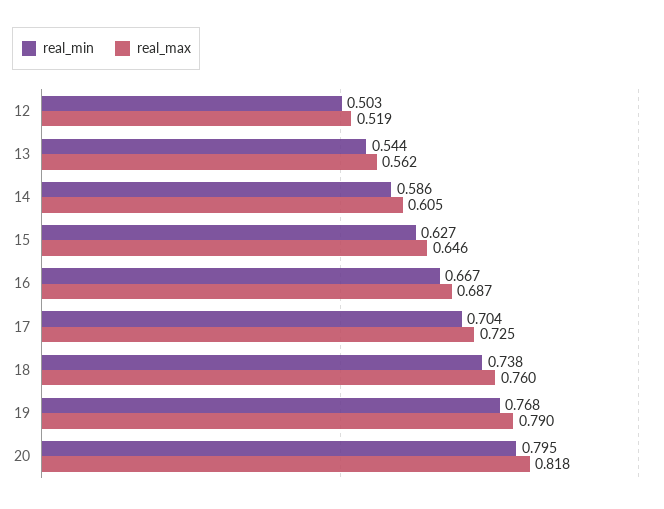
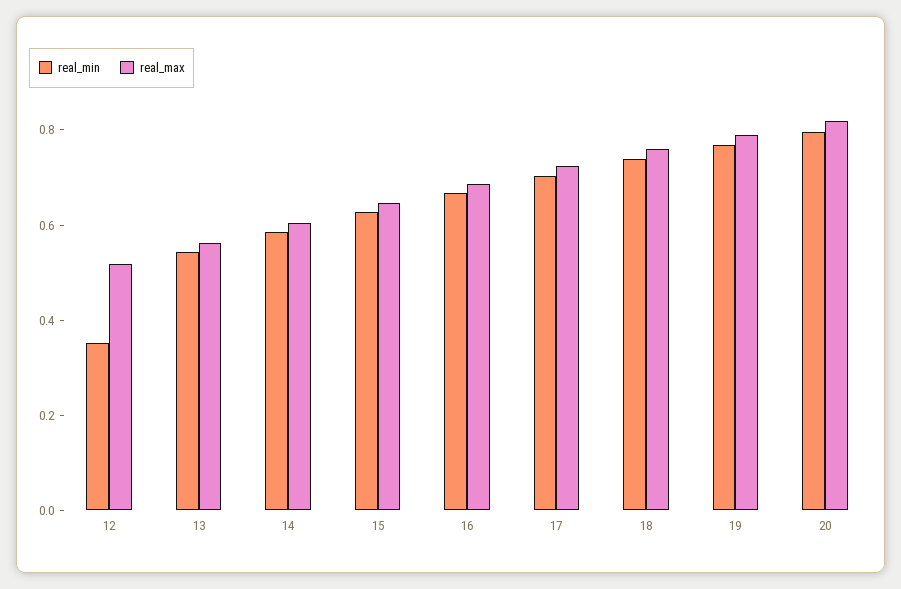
real_min, 12: 0.503 -> 0.35

